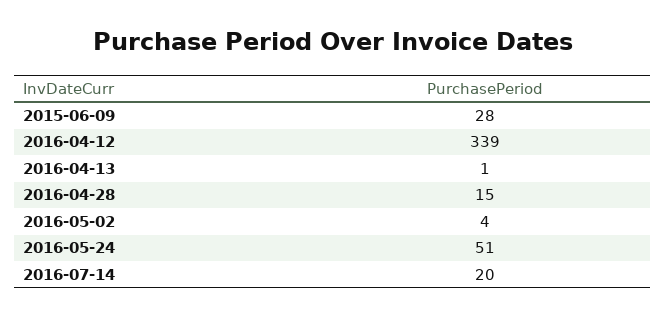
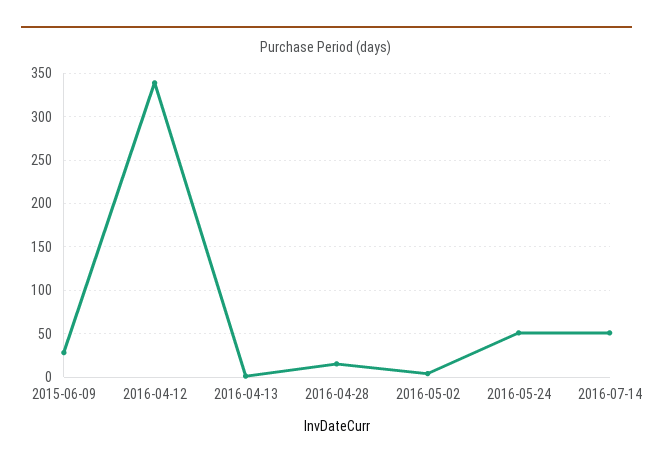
2016-07-14: 20 -> 50

